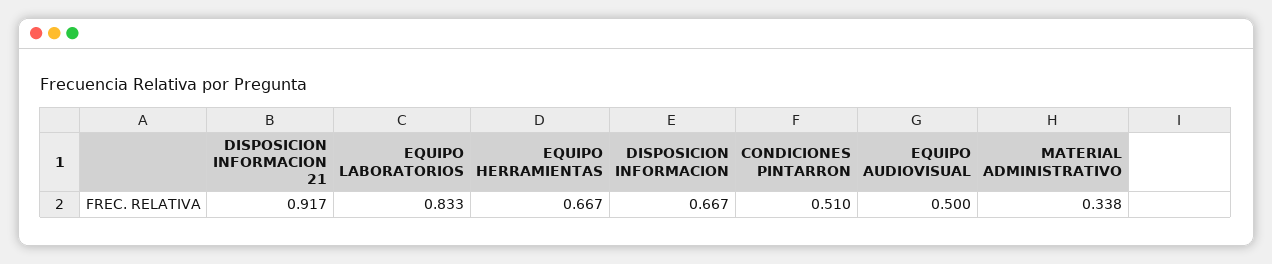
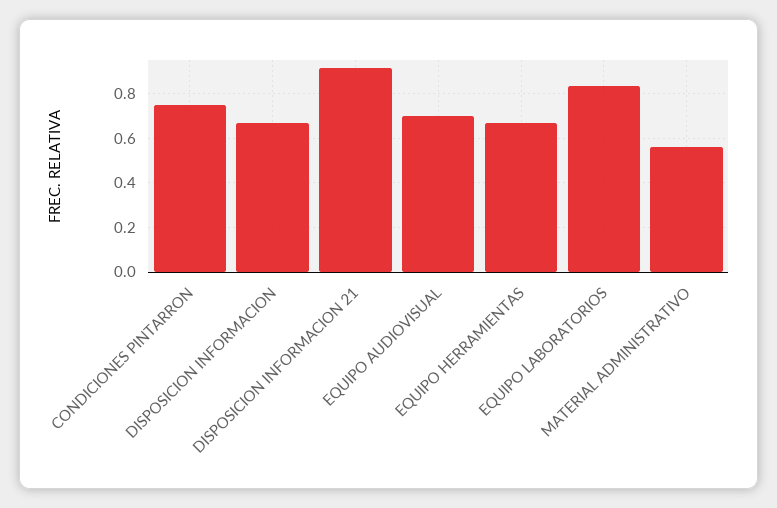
CONDICIONES PINTARRON: 0.51 -> 0.75
EQUIPO AUDIOVISUAL: 0.5 -> 0.7
MATERIAL ADMINISTRATIVO: 0.338 -> 0.55

